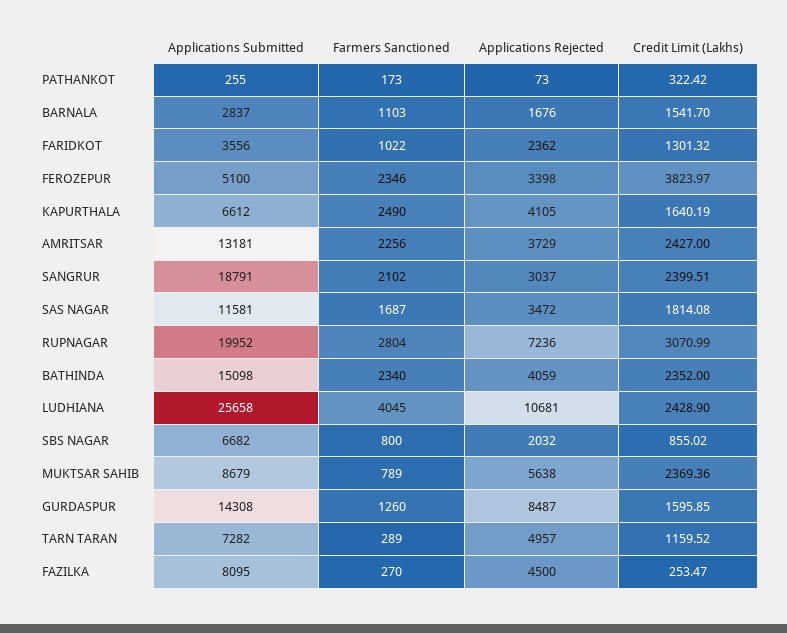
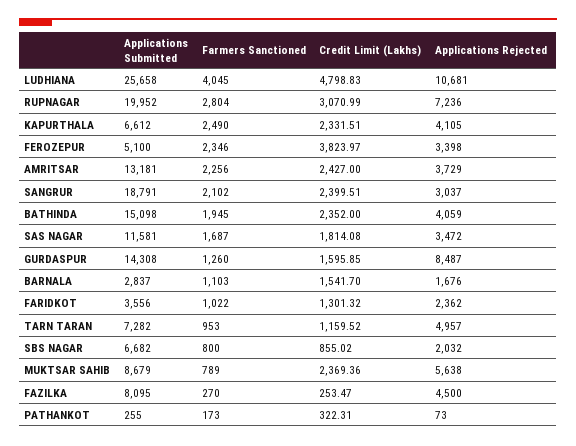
Credit Limit (Lakhs), PATHANKOT: 322.42 -> 322.31
Credit Limit (Lakhs), KAPURTHALA: 1640.19 -> 2331.51
Farmers Sanctioned, BATHINDA: 2340 -> 1945
Credit Limit (Lakhs), LUDHIANA: 2428.9 -> 4798.83
Farmers Sanctioned, TARN TARAN: 289 -> 953

